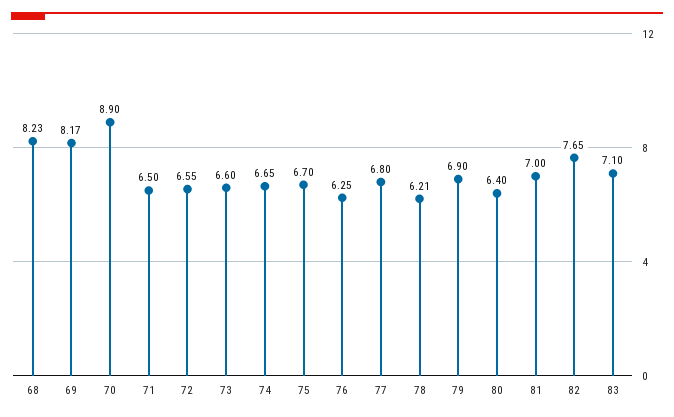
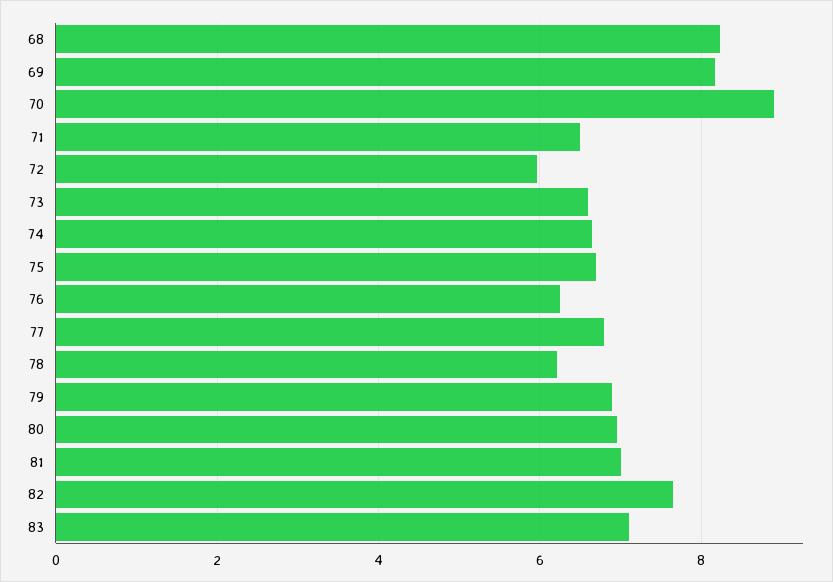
72: 6.55 -> 6
80: 6.4 -> 7

